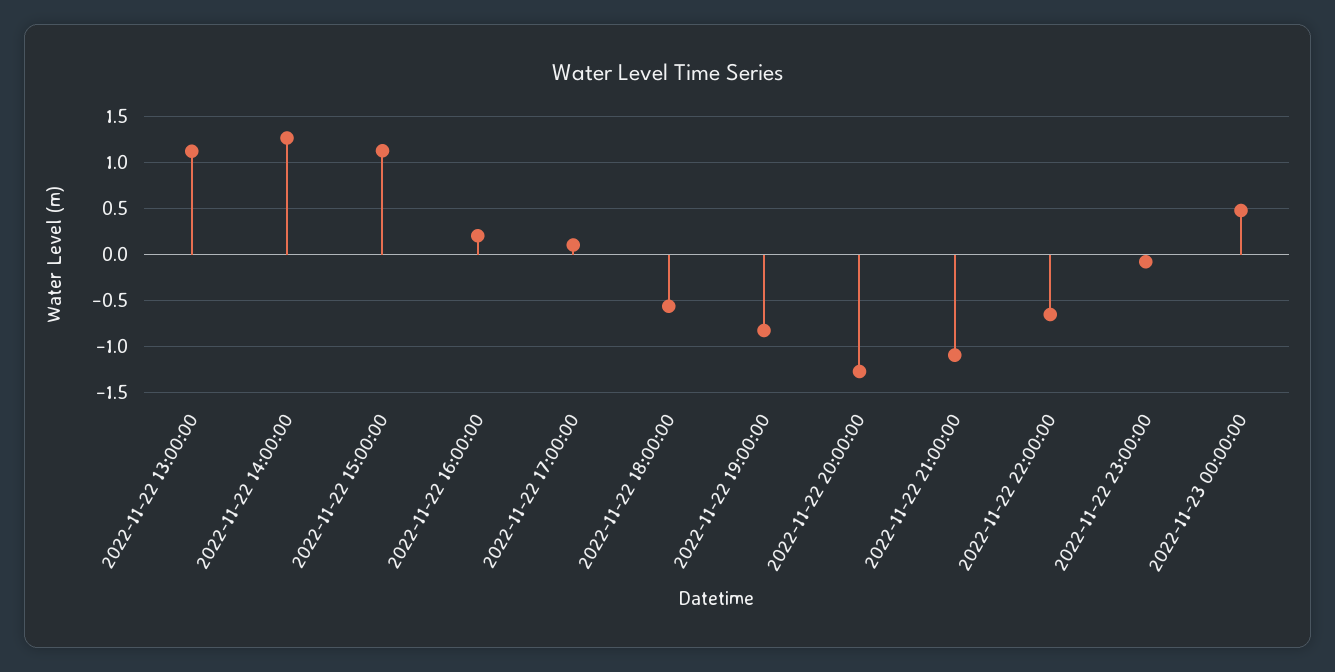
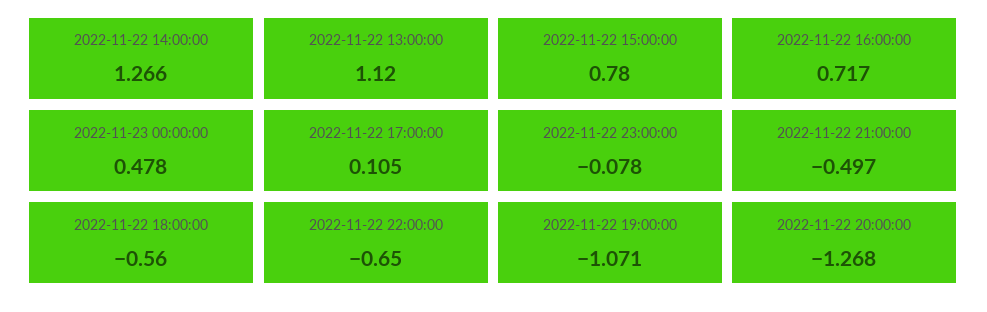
2022-11-22 15:00:00: 1.1 -> 0.78
2022-11-22 16:00:00: 0.2 -> 0.717
2022-11-22 19:00:00: -0.8 -> -1.071
2022-11-22 21:00:00: -1.1 -> -0.497

